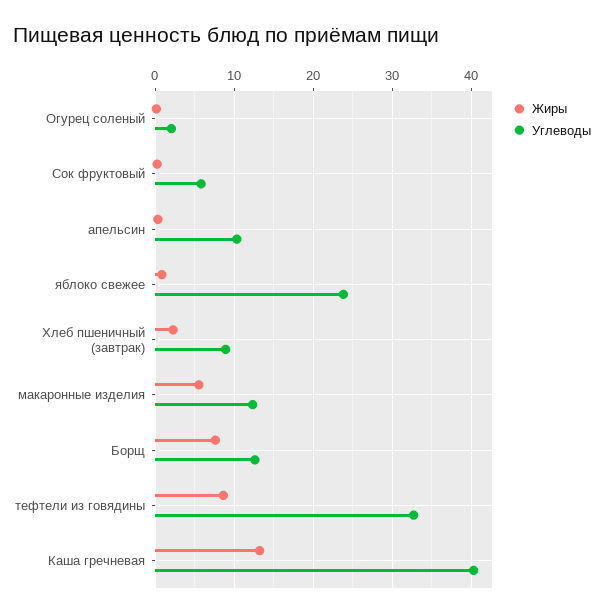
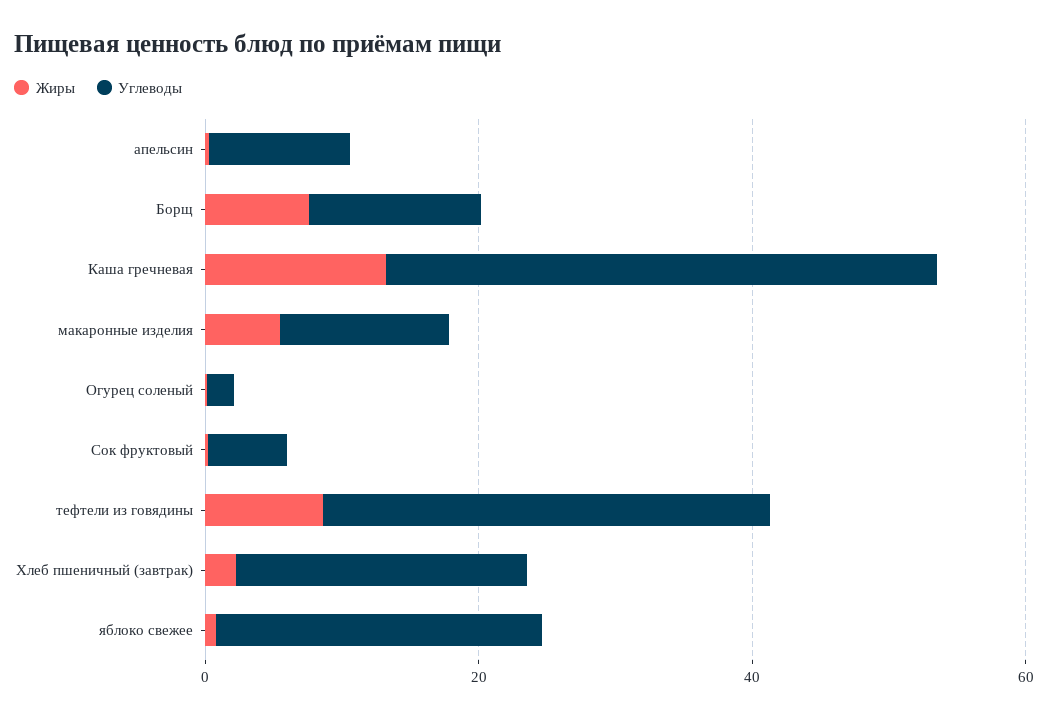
Углеводы, Хлеб пшеничный (завтрак): 9 -> 20

